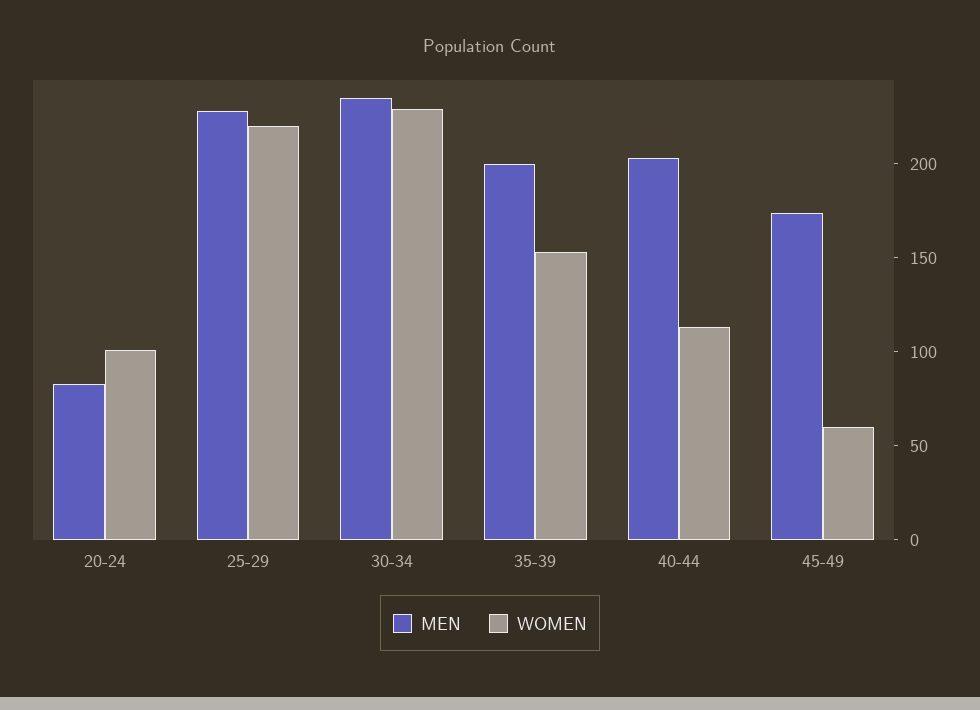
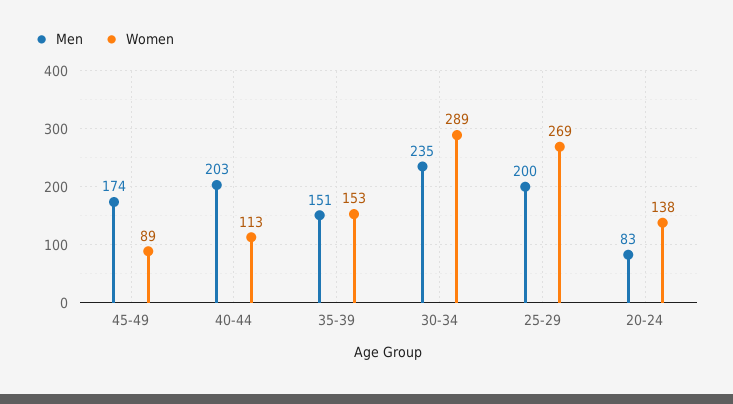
WOMEN, 20-24: 100 -> 138
MEN, 25-29: 230 -> 200
WOMEN, 25-29: 220 -> 269
WOMEN, 30-34: 230 -> 289
MEN, 35-39: 200 -> 151
WOMEN, 45-49: 60 -> 89

